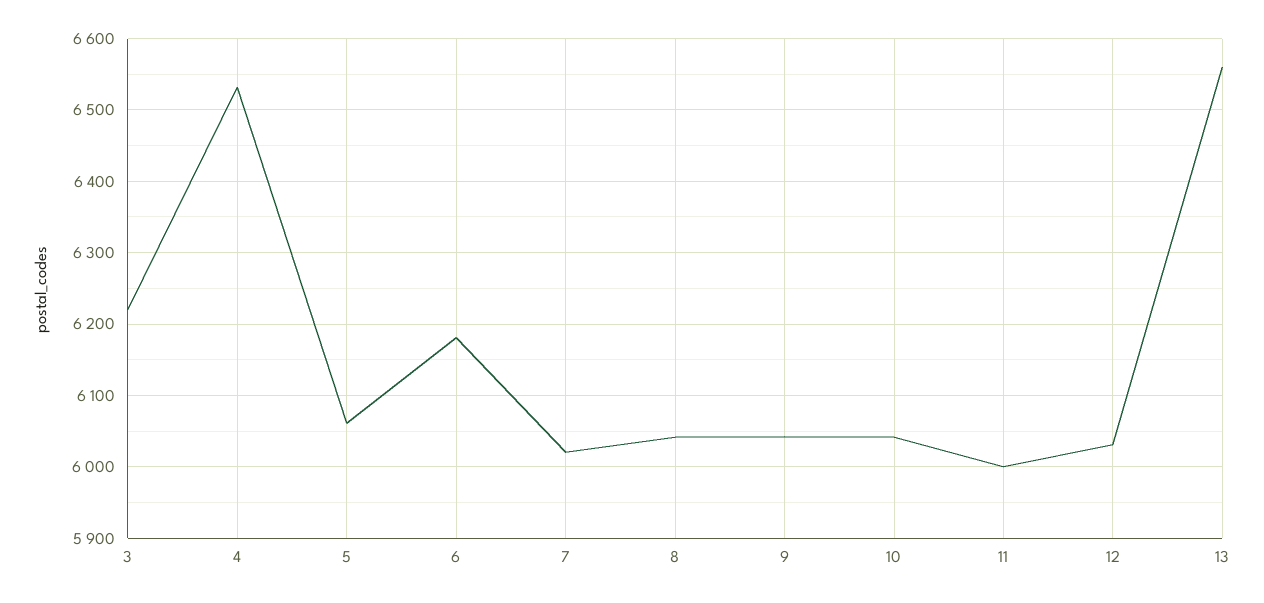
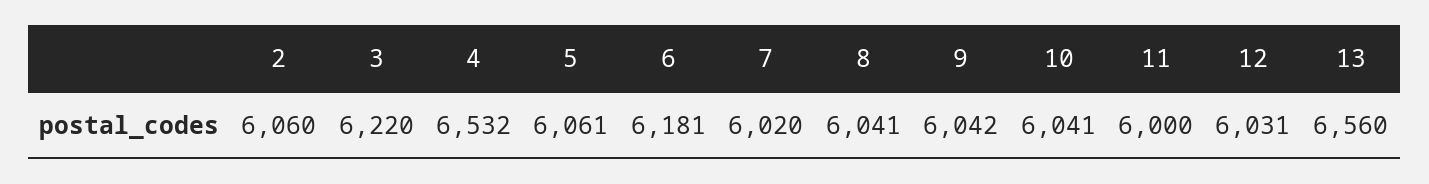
2: none -> 6060

